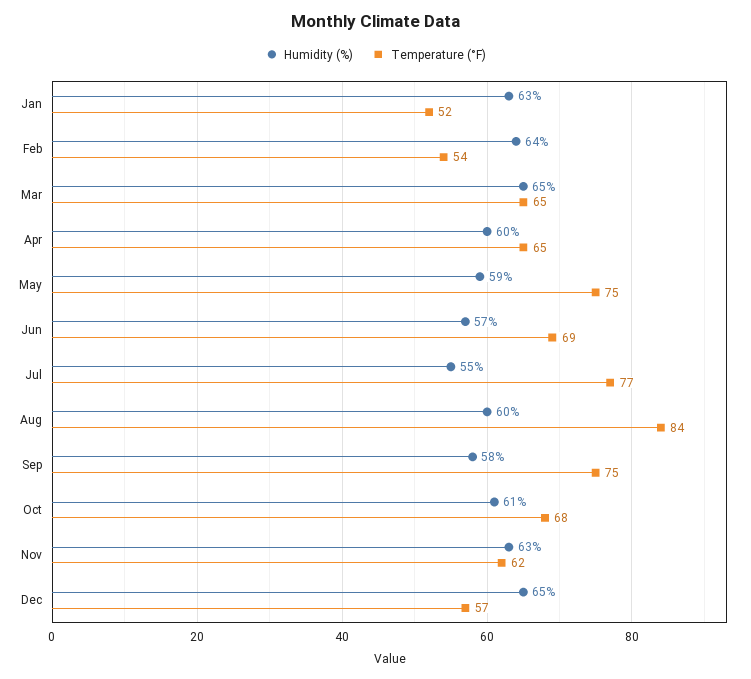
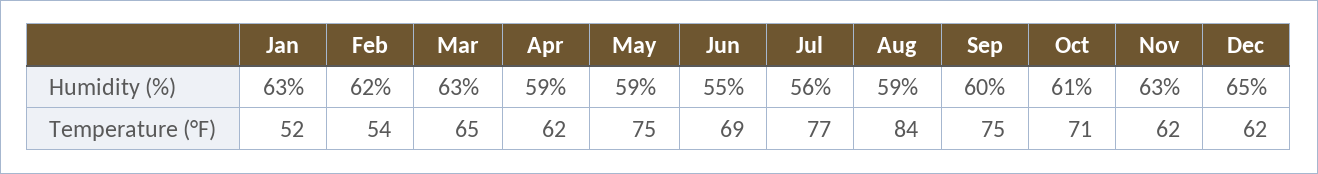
Humidity (%), Feb: 64 -> 62
Humidity (%), Mar: 65 -> 63
Humidity (%), Apr: 60 -> 59
Temperature (°F), Apr: 65 -> 62
Humidity (%), Jun: 57 -> 55
Humidity (%), Jul: 55 -> 56
Humidity (%), Aug: 60 -> 59
Humidity (%), Sep: 58 -> 60
Temperature (°F), Oct: 68 -> 71
Temperature (°F), Dec: 57 -> 62

